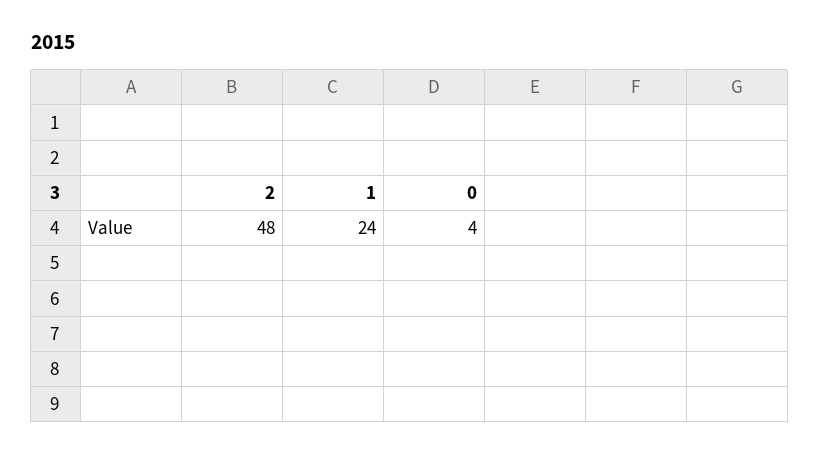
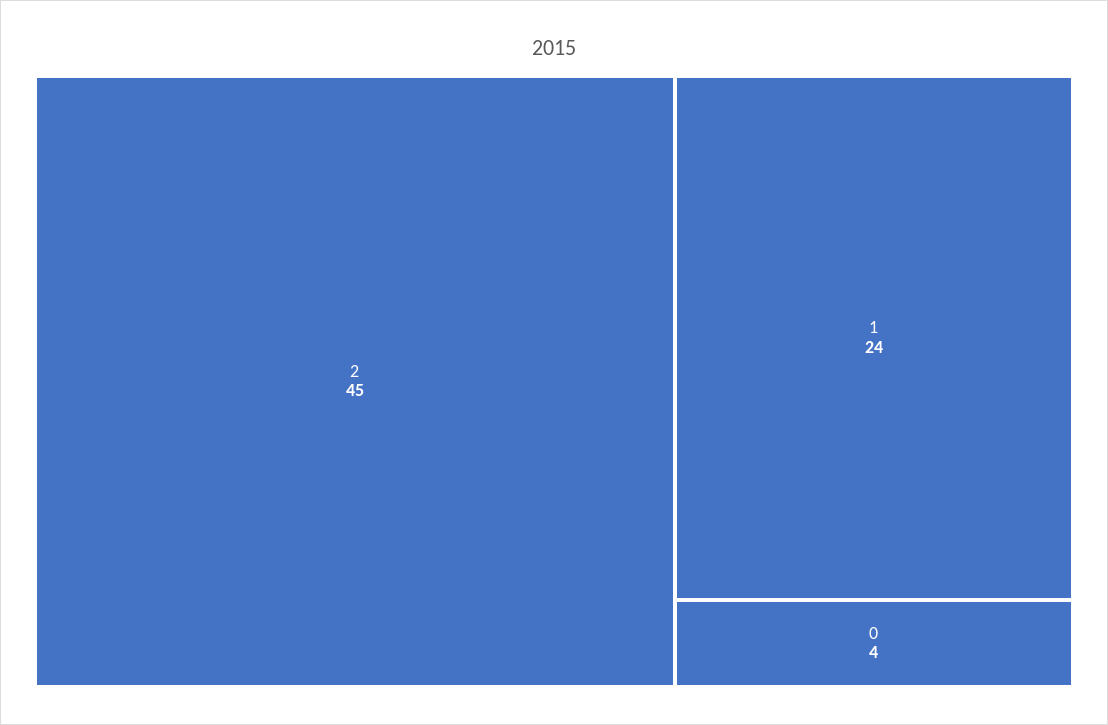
2: 48 -> 45

